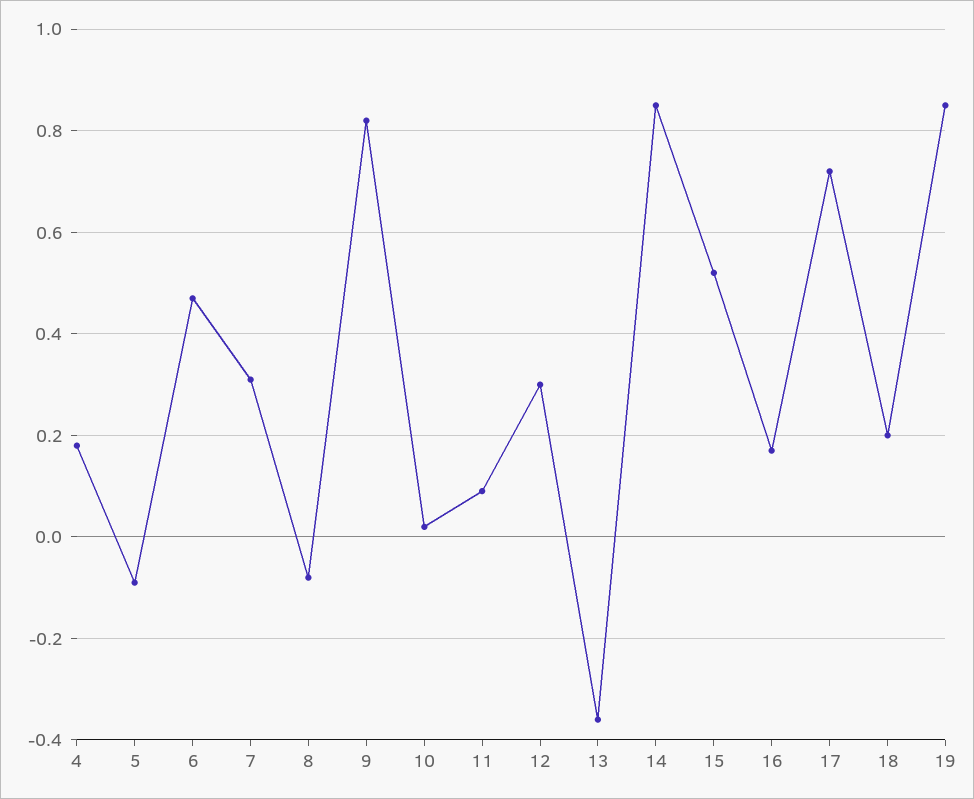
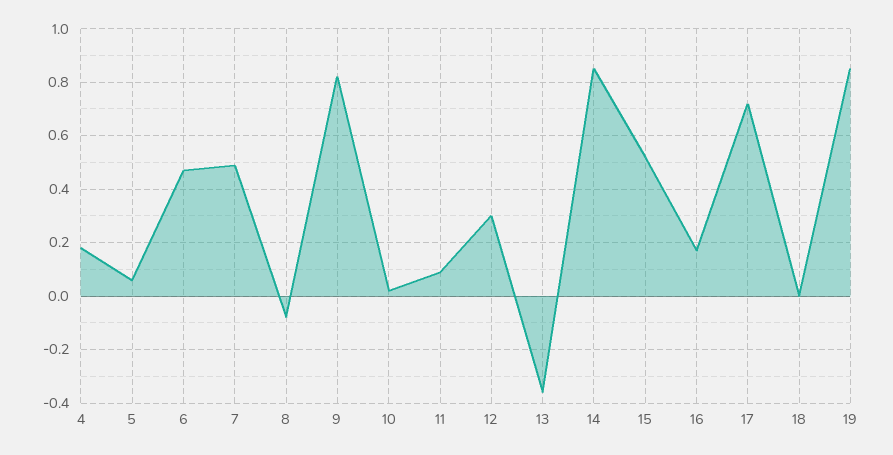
5: -0.1 -> 0.05
7: 0.3 -> 0.5
18: 0.2 -> 0

